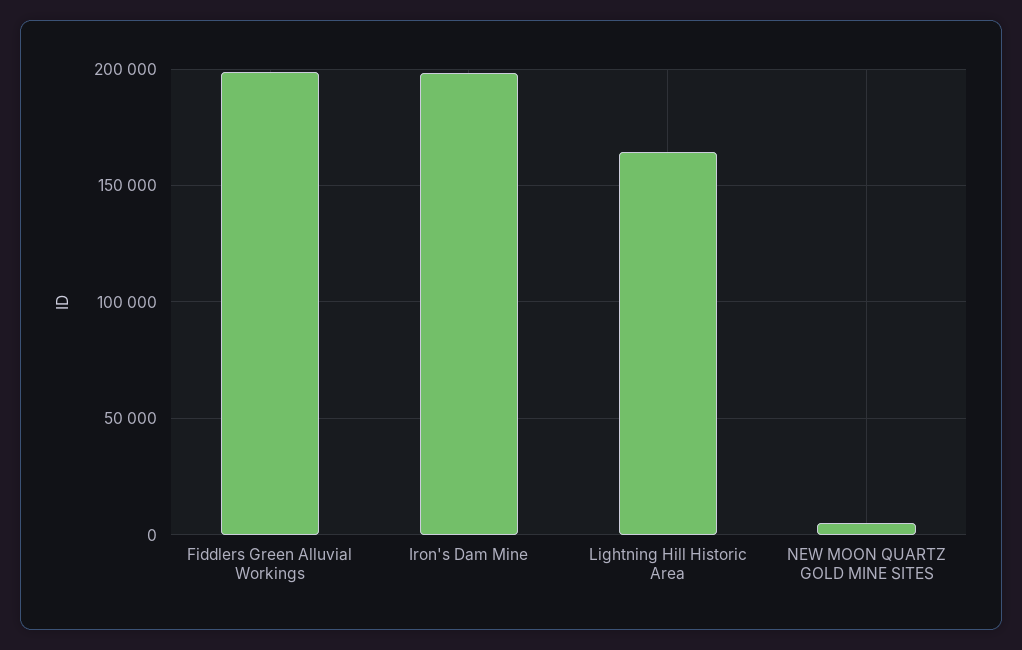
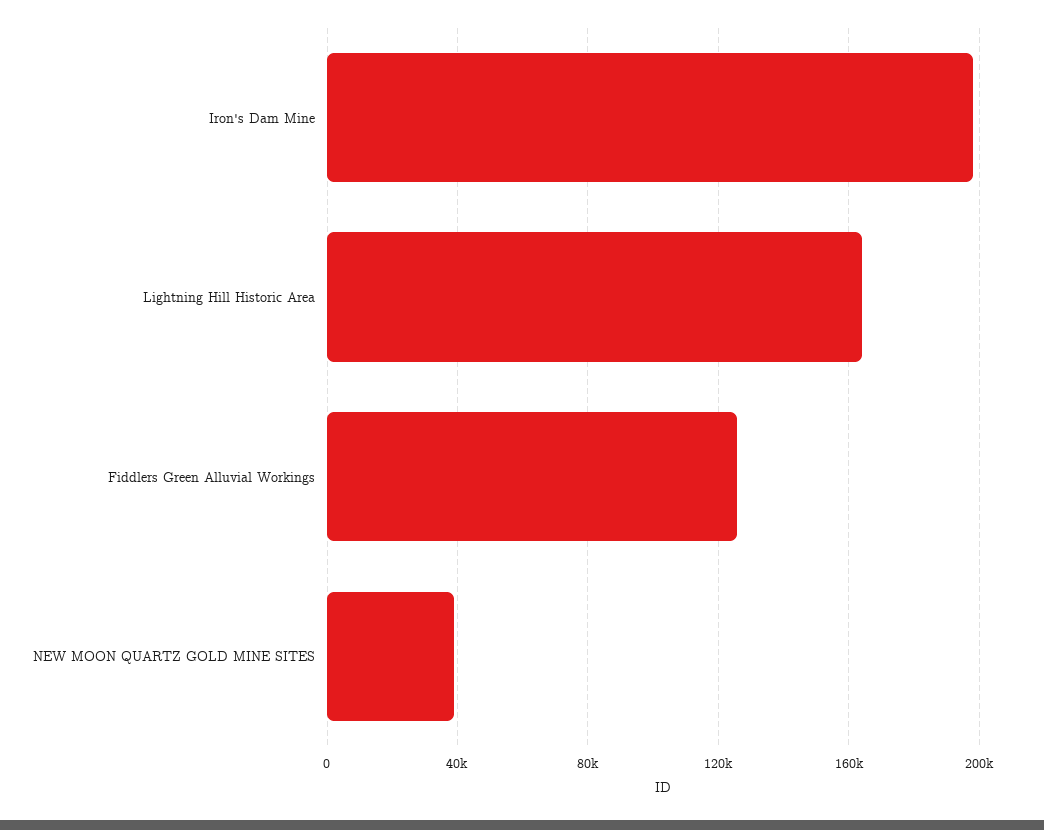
Fiddlers Green Alluvial Workings: 200000 -> 125000
NEW MOON QUARTZ GOLD MINE SITES: 5000 -> 40000

